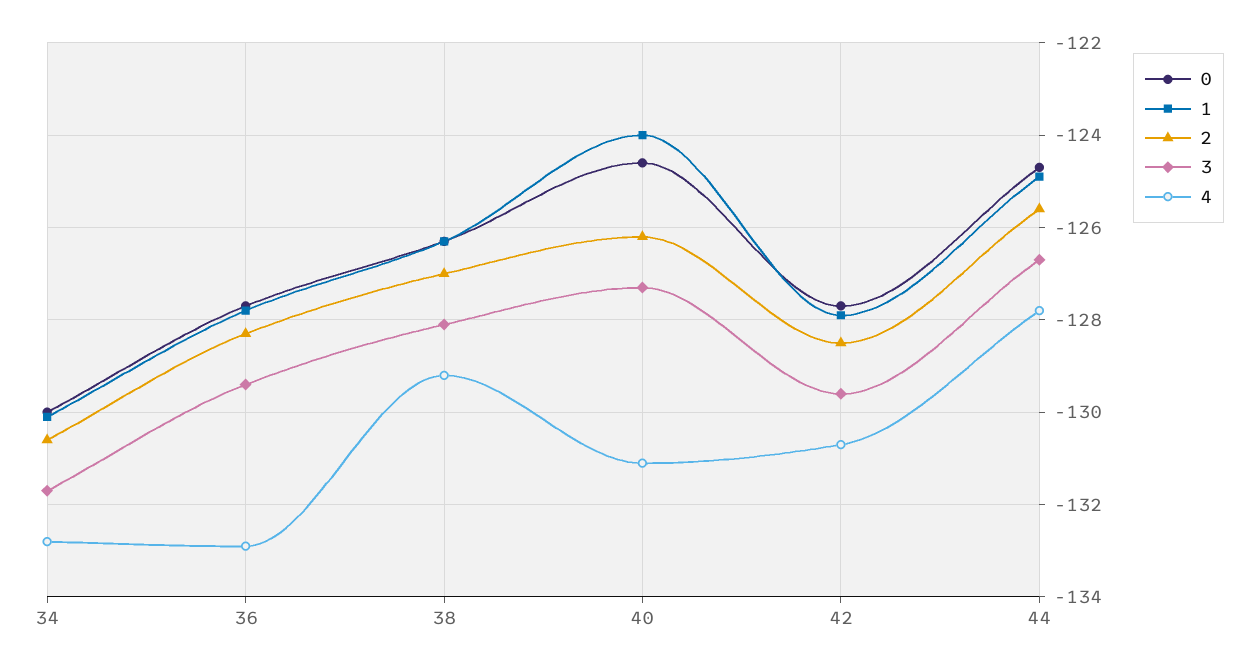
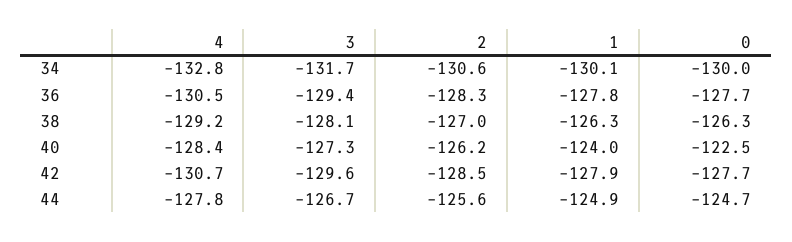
4, 36: -133 -> -130.5
0, 40: -124.5 -> -122.5
4, 40: -131 -> -128.4

